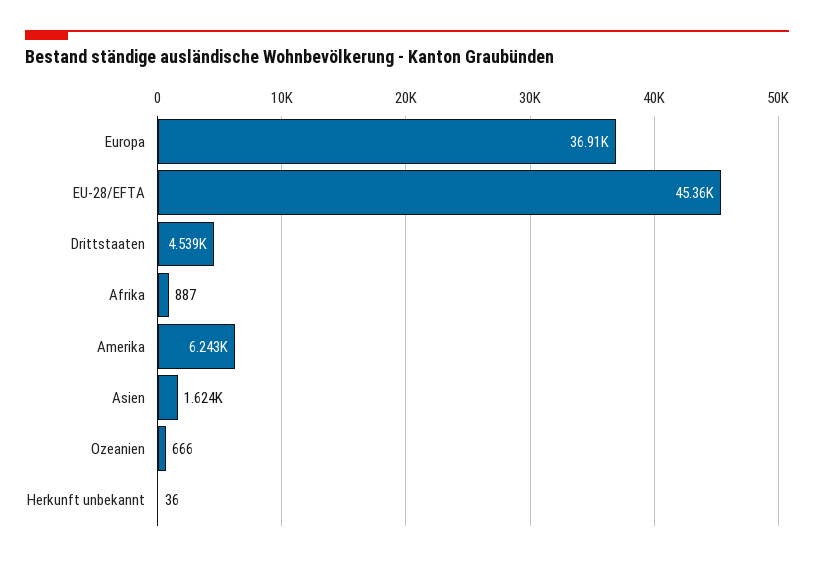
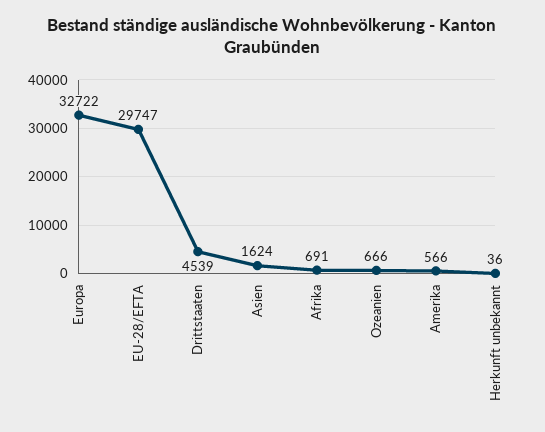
Europa: 36910 -> 32722
EU-28/EFTA: 45360 -> 29747
Afrika: 887 -> 691
Amerika: 6243 -> 566

